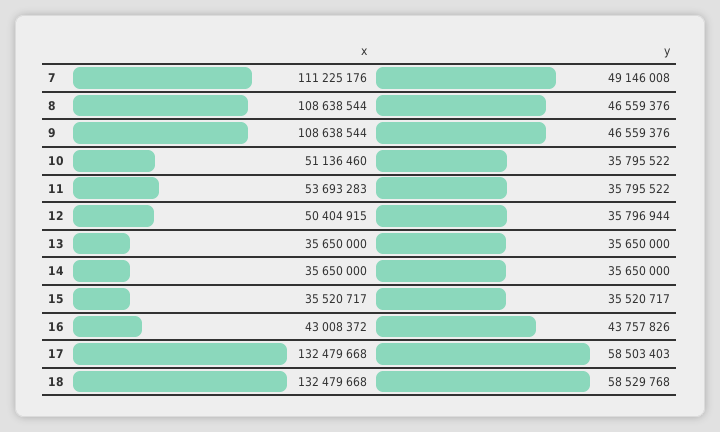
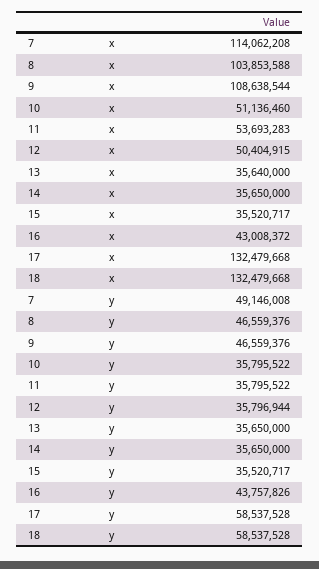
x, 7: 111225176 -> 114062208
x, 8: 108638544 -> 103853588
x, 13: 35650000 -> 35640000
y, 17: 58503403 -> 58537528
y, 18: 58529768 -> 58537528

